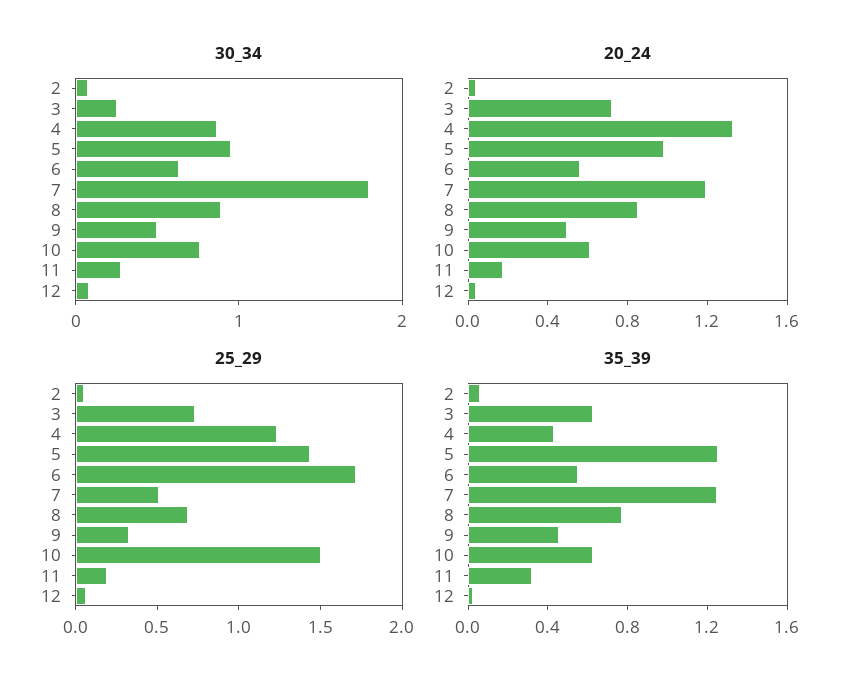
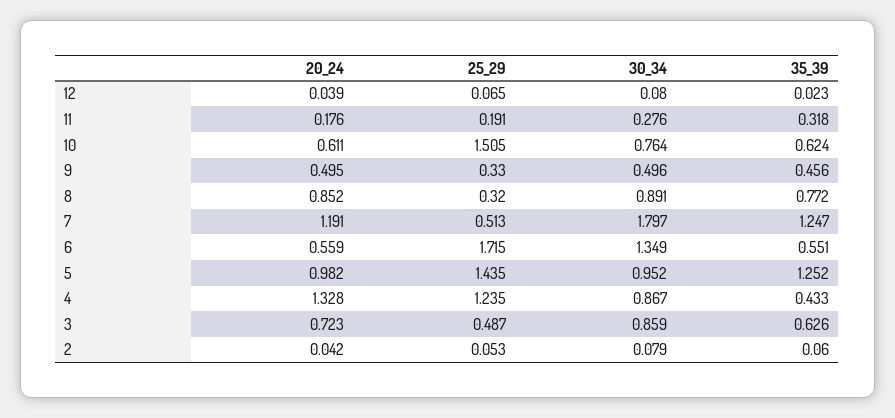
30_34, 3: 0.2 -> 0.859
30_34, 6: 0.6 -> 1.349
25_29, 3: 0.7 -> 0.487
25_29, 8: 0.7 -> 0.32

